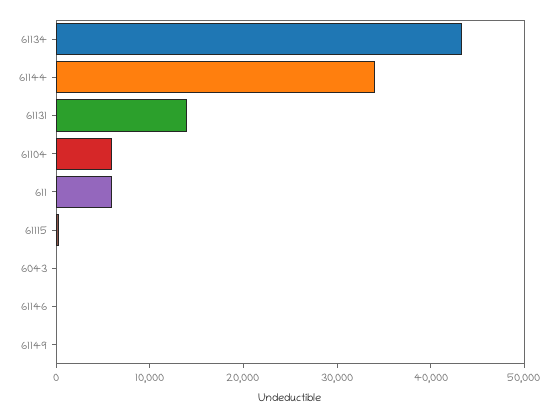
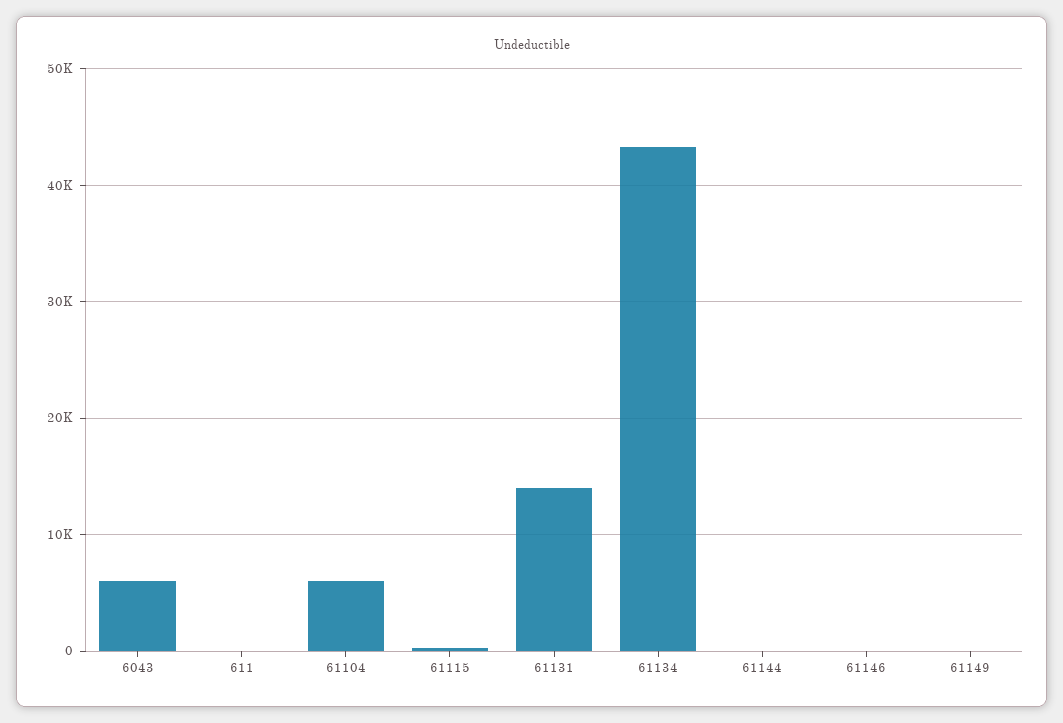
61144: 34000 -> 0
611: 6000 -> 0
6043: 0 -> 6000

